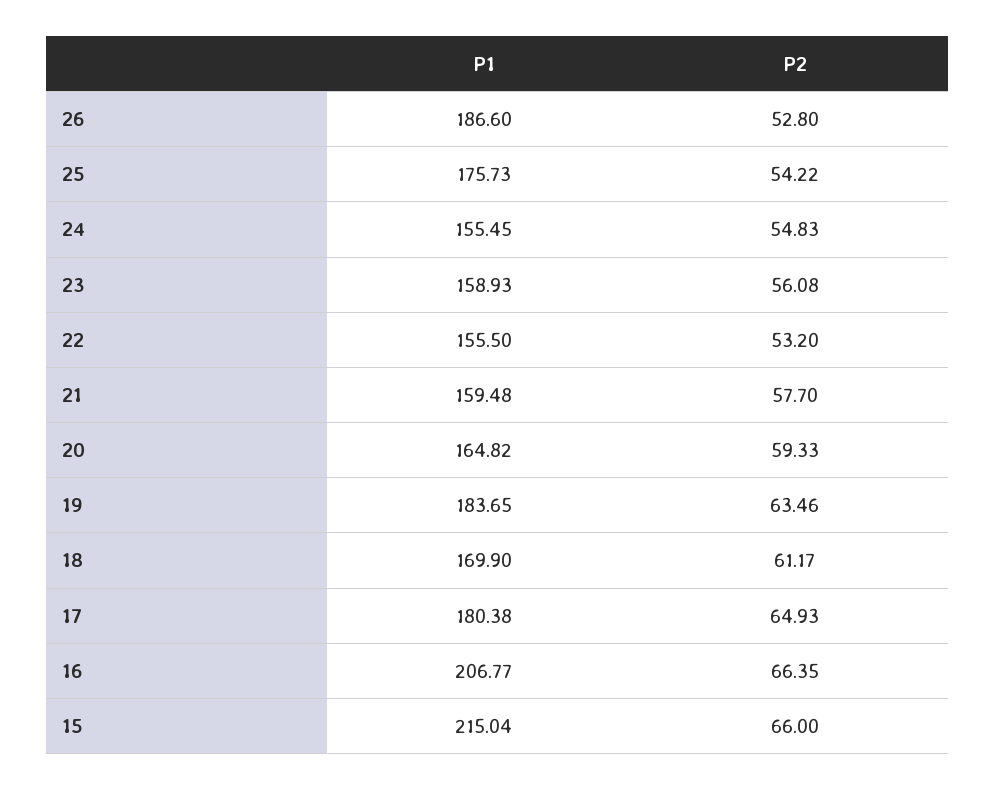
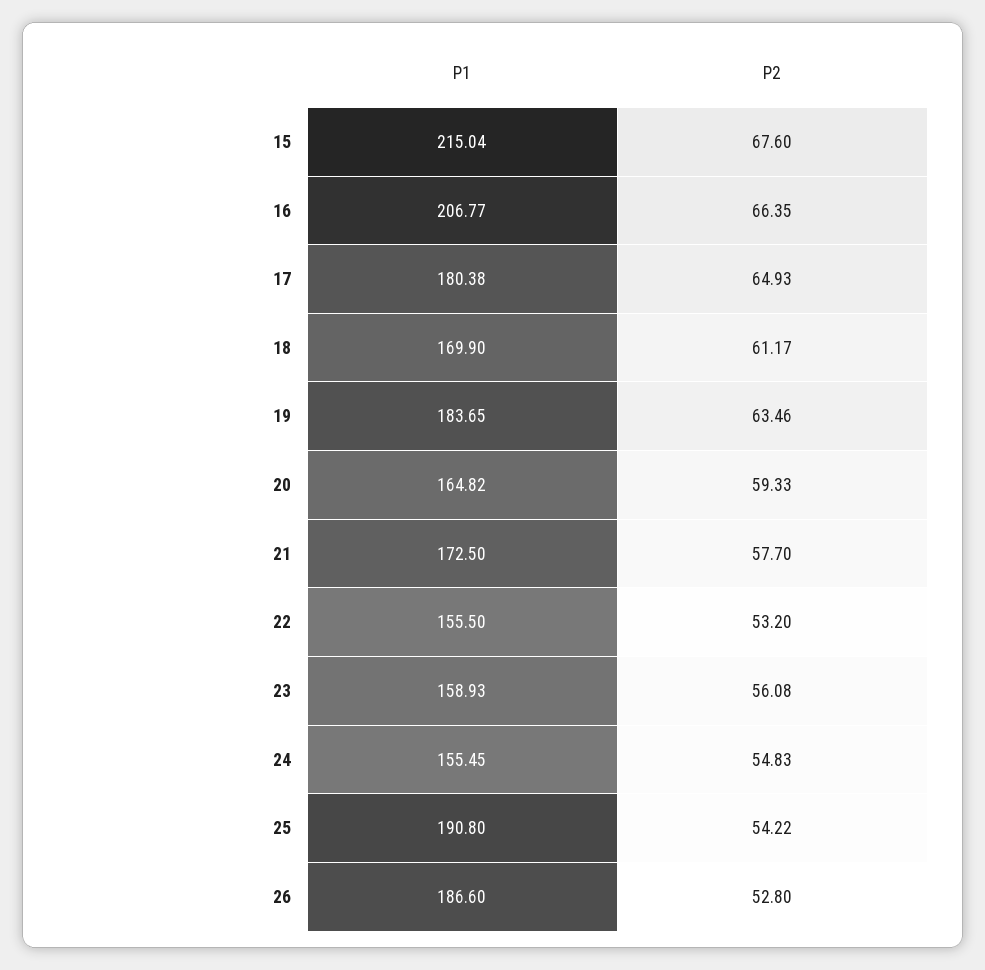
P1, 25: 175.73 -> 190.8
P1, 21: 159.48 -> 172.5
P2, 15: 66 -> 67.6

